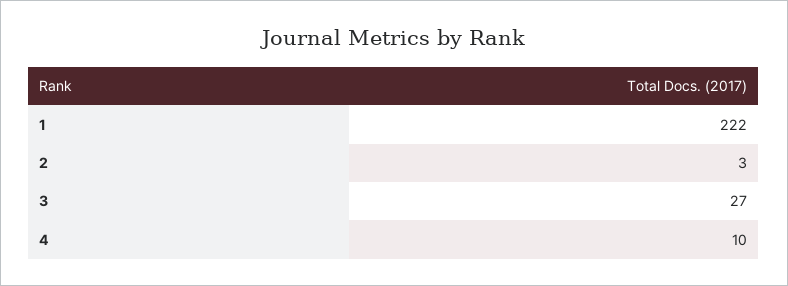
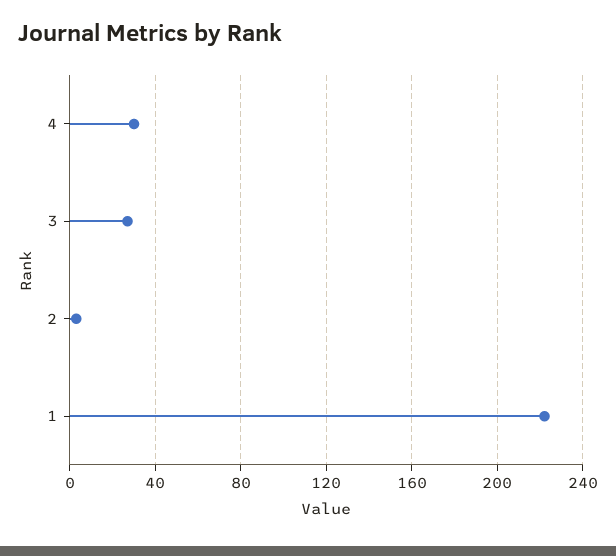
4: 10 -> 30

